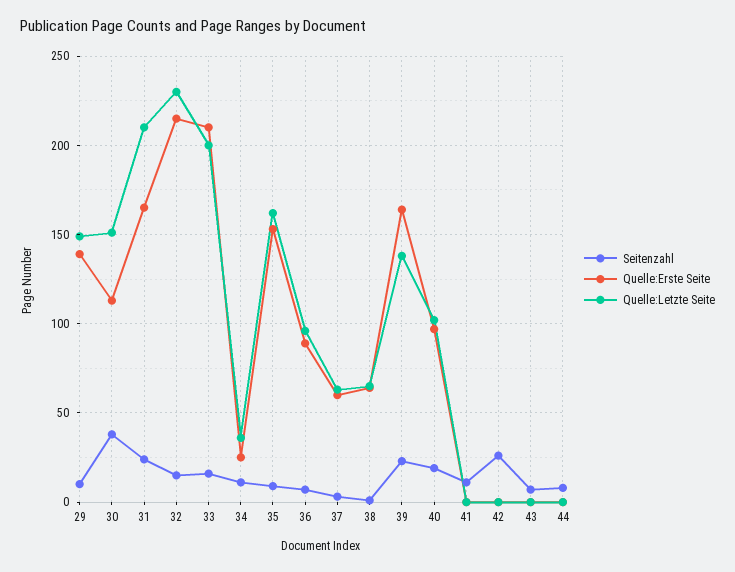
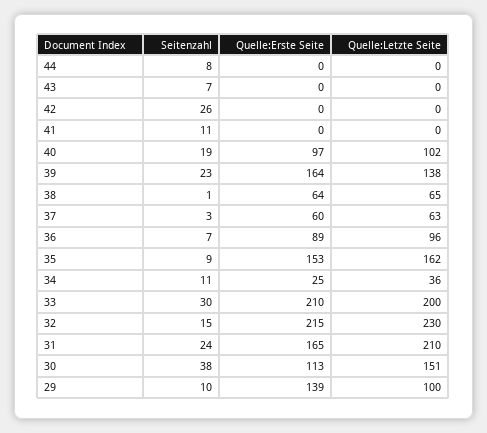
Quelle:Letzte Seite, 29: 150 -> 100
Seitenzahl, 33: 15 -> 30

